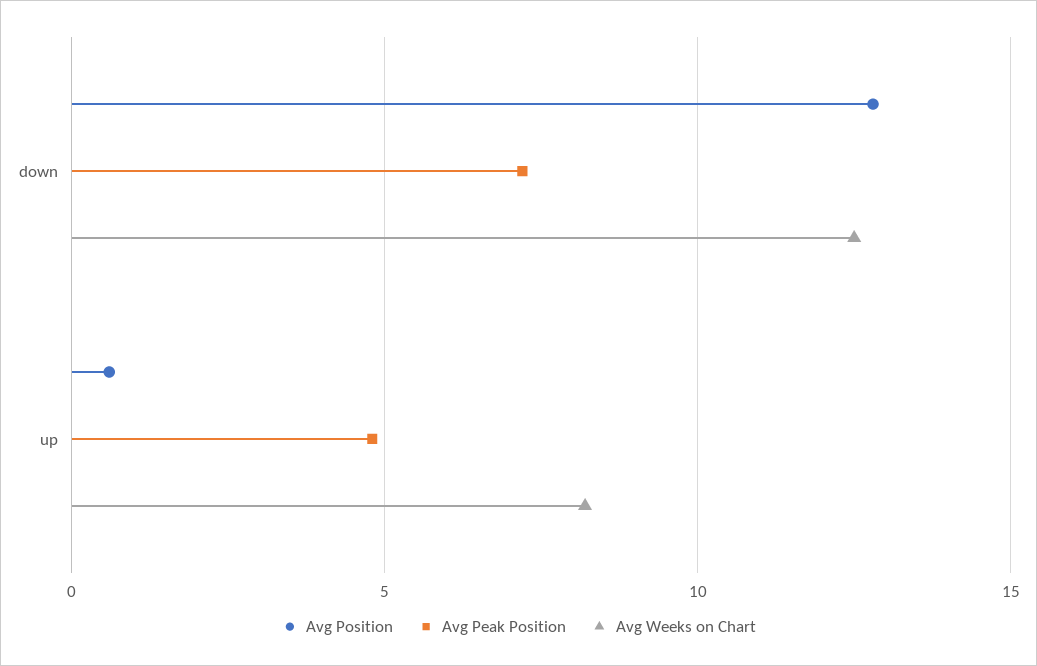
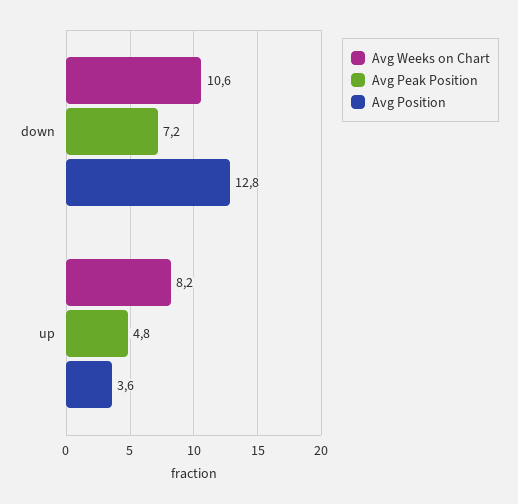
Avg Weeks on Chart, down: 12.5 -> 10.6
Avg Position, up: 0.5 -> 3.6

